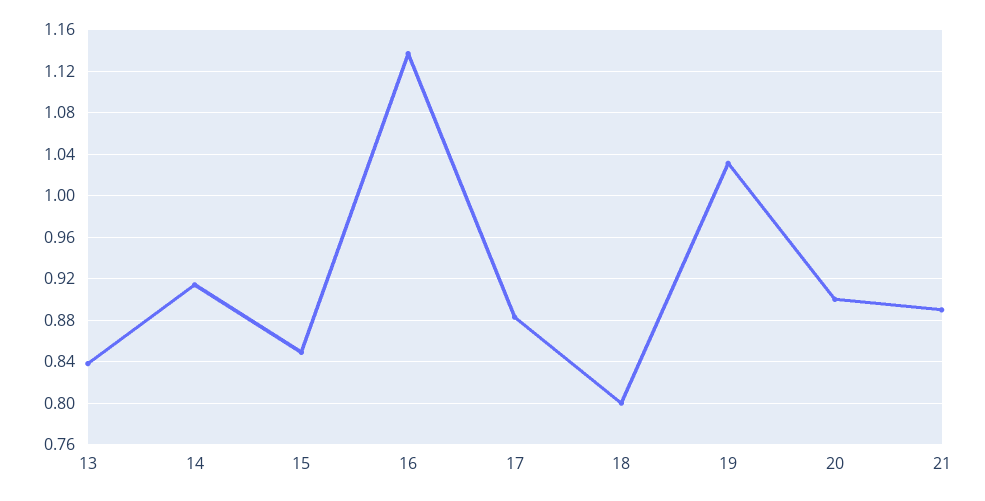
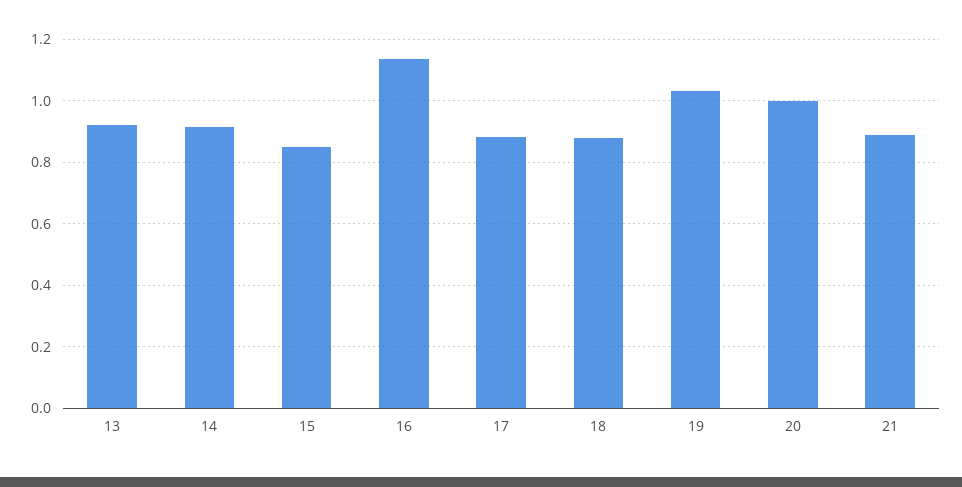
13: 0.84 -> 0.92
18: 0.8 -> 0.88
20: 0.9 -> 1

